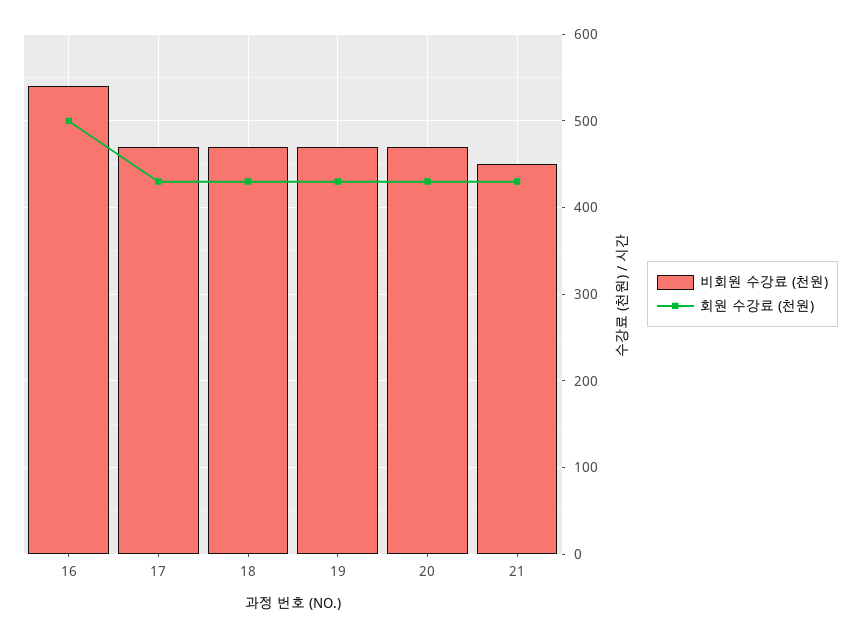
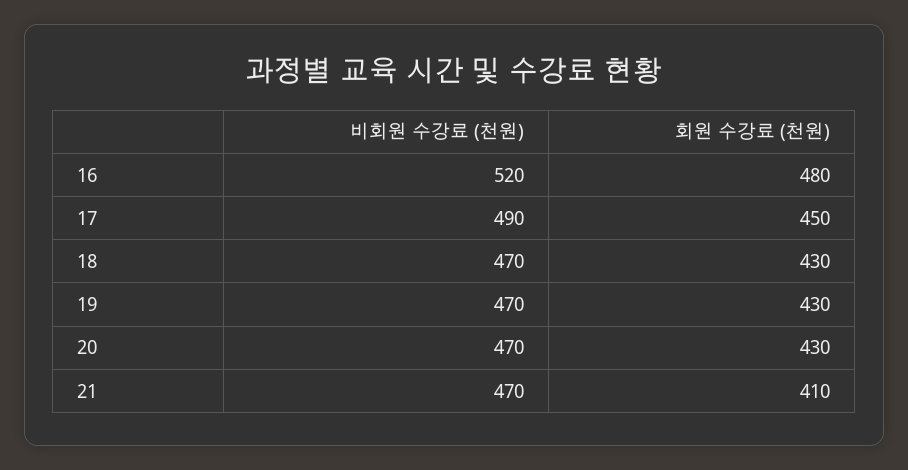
비회원 수강료 (천원), 16: 540 -> 520
회원 수강료 (천원), 16: 500 -> 480
비회원 수강료 (천원), 17: 470 -> 490
회원 수강료 (천원), 17: 430 -> 450
비회원 수강료 (천원), 21: 450 -> 470
회원 수강료 (천원), 21: 430 -> 410

